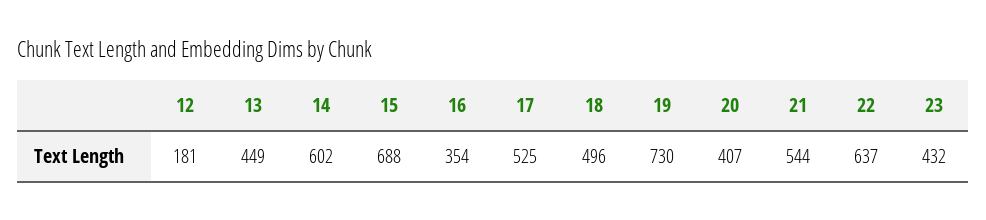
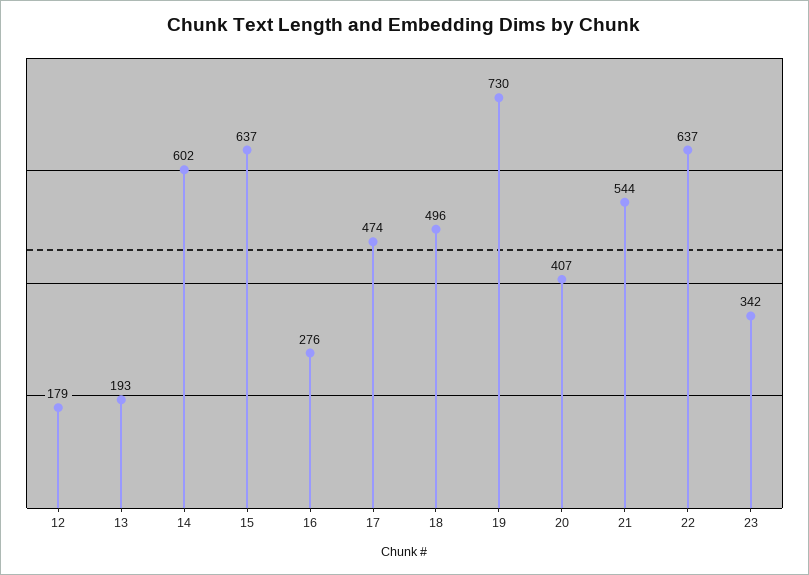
12: 181 -> 179
13: 449 -> 193
15: 688 -> 637
16: 354 -> 276
17: 525 -> 474
23: 432 -> 342

